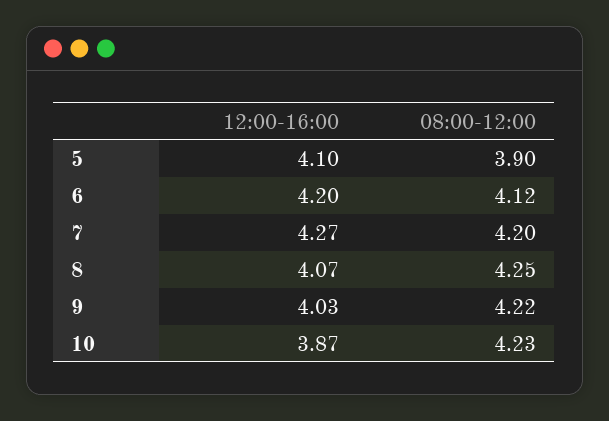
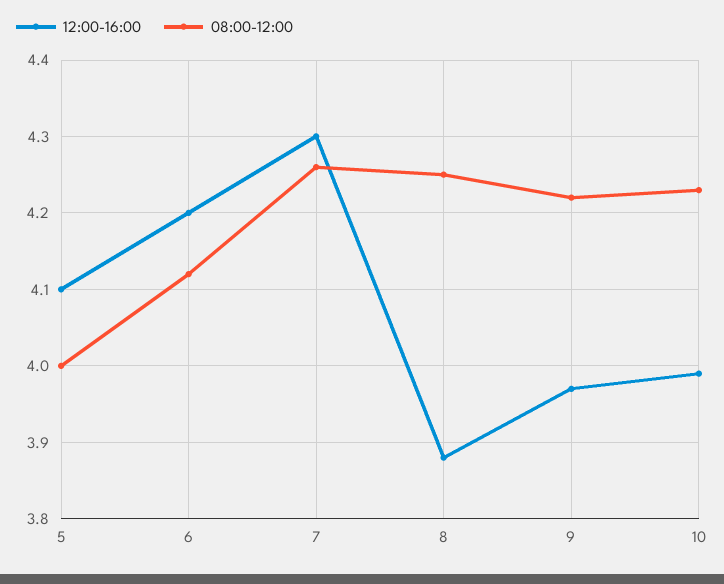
08:00-12:00, 5: 3.9 -> 4
12:00-16:00, 7: 4.27 -> 4.3
08:00-12:00, 7: 4.2 -> 4.26
12:00-16:00, 8: 4.07 -> 3.88
12:00-16:00, 9: 4.03 -> 3.97
12:00-16:00, 10: 3.87 -> 3.99

